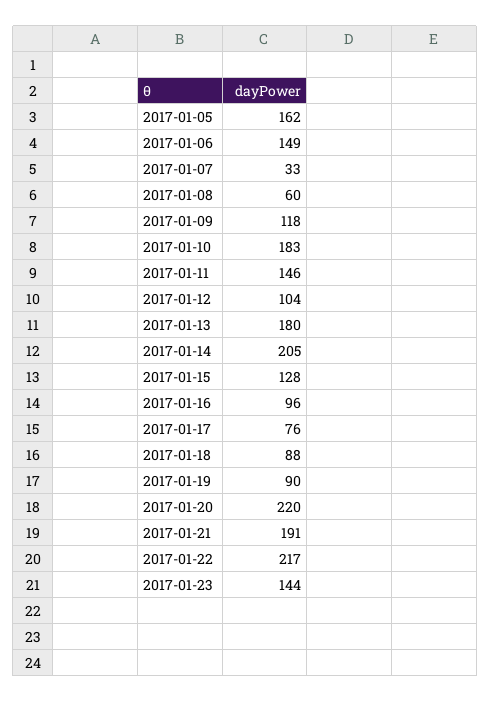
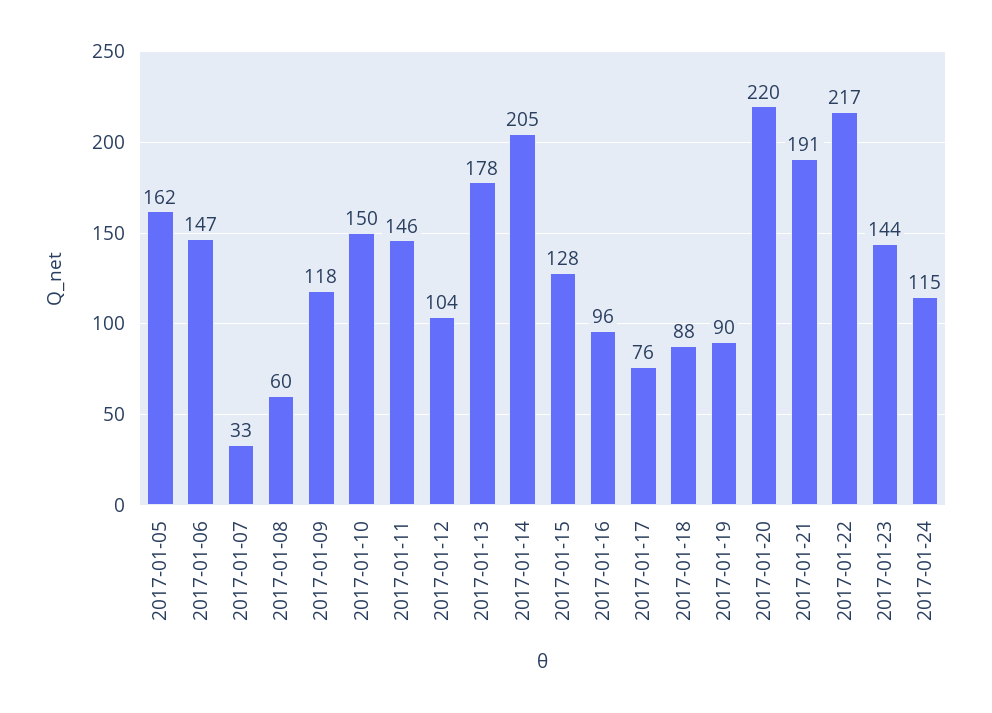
2017-01-06: 149 -> 147
2017-01-10: 183 -> 150
2017-01-13: 180 -> 178
2017-01-24: none -> 115

